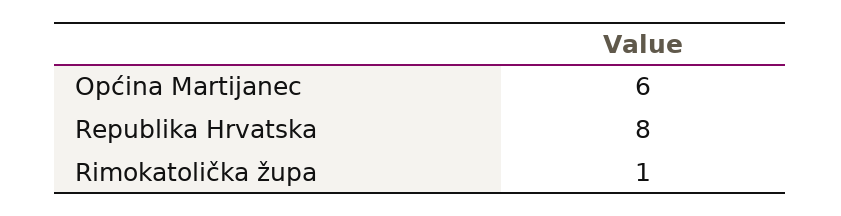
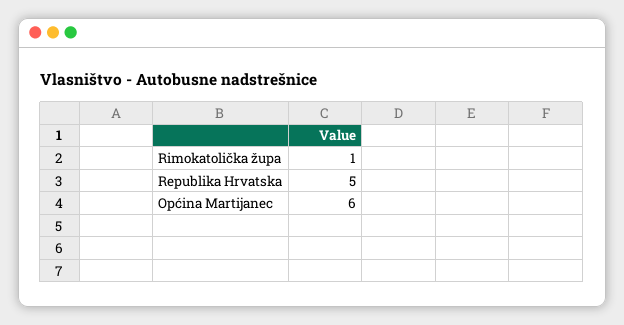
Republika Hrvatska: 8 -> 5

